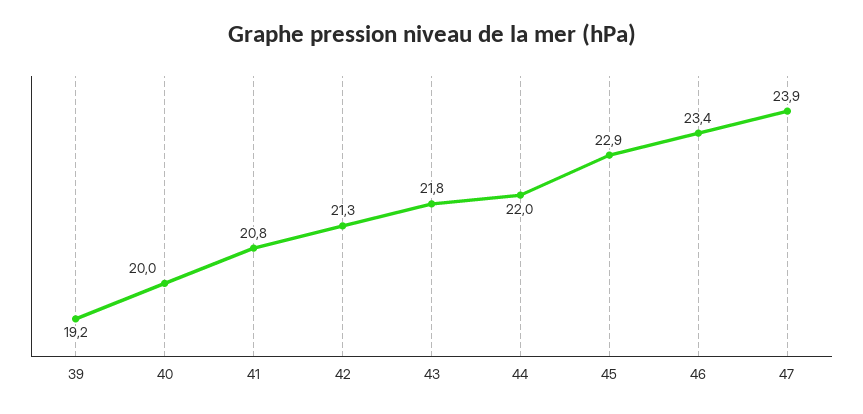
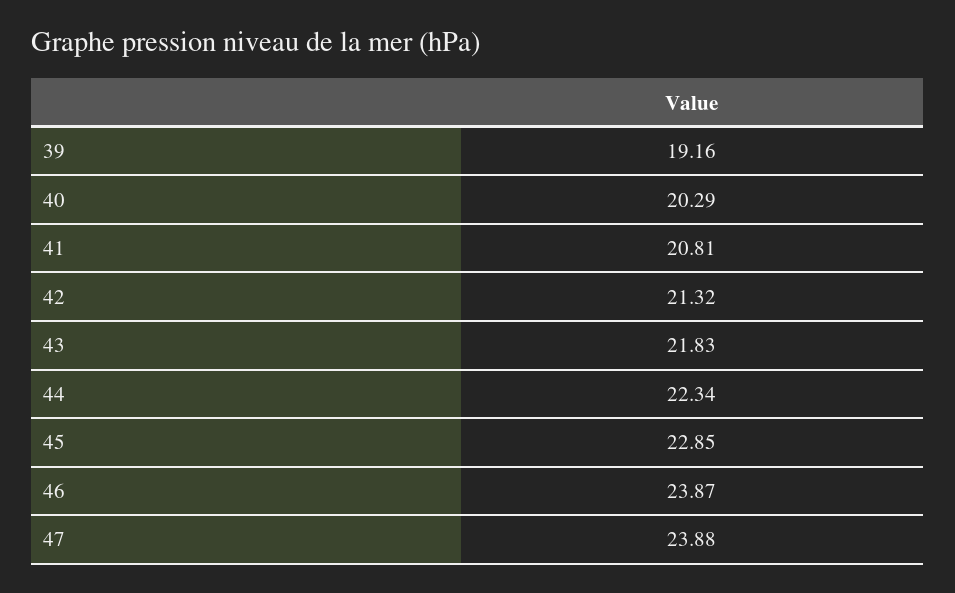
40: 20 -> 20.29
44: 22 -> 22.34
46: 23.4 -> 23.87

